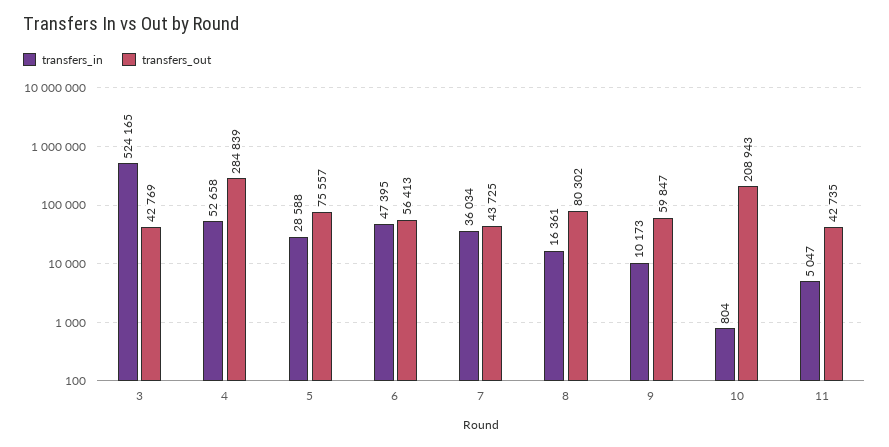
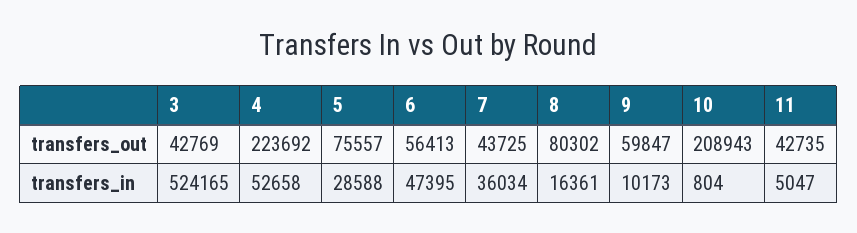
transfers_out, 4: 284839 -> 223692

